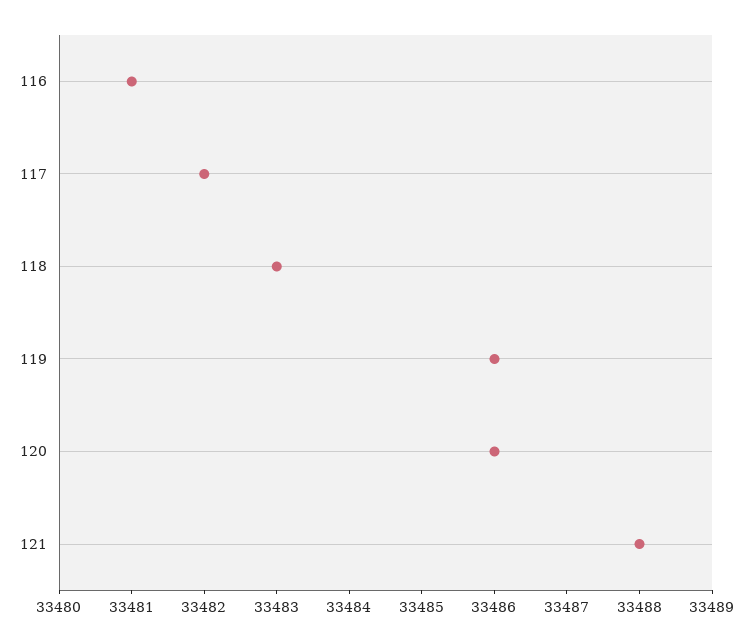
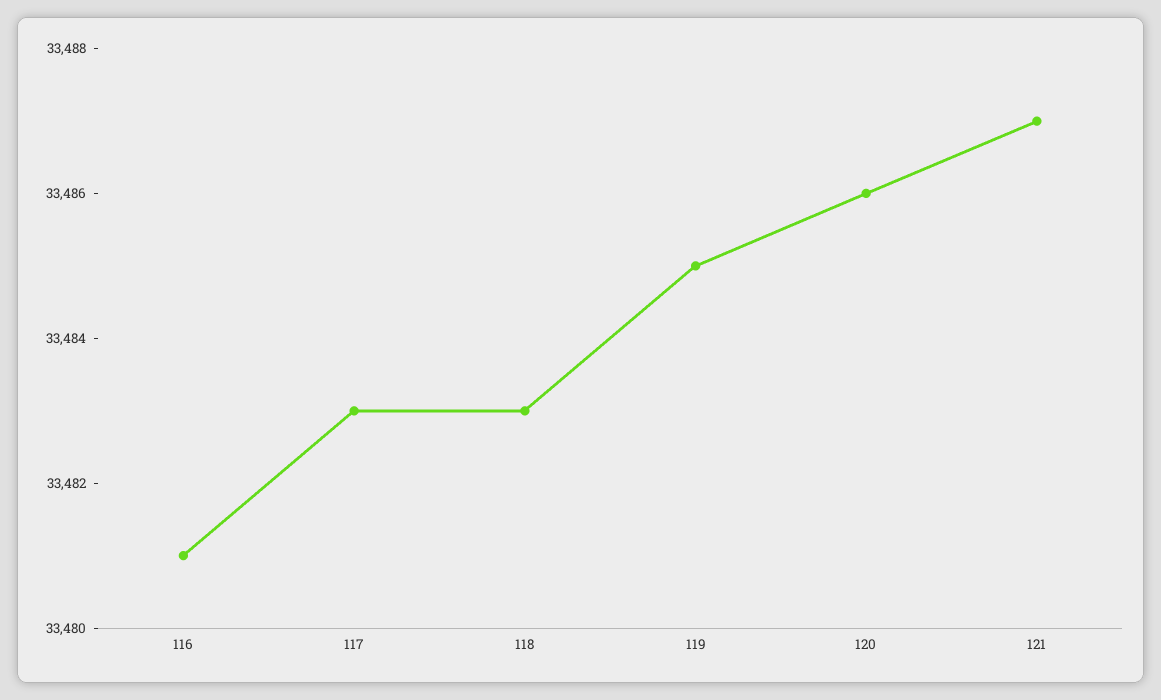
117: 33482 -> 33483
119: 33486 -> 33485
121: 33488 -> 33487

